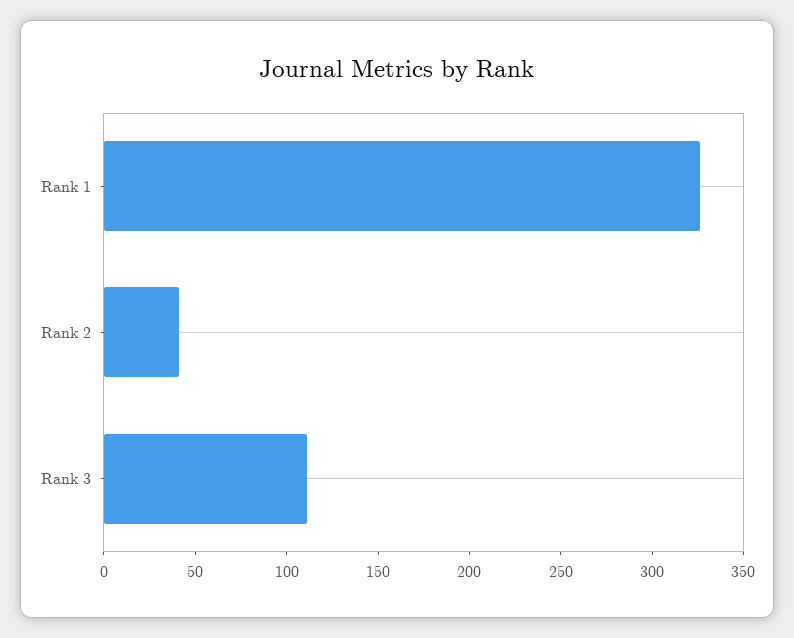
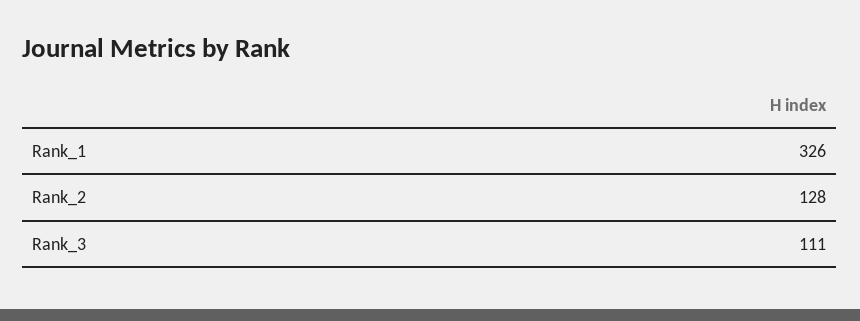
Rank 2: 40 -> 128

